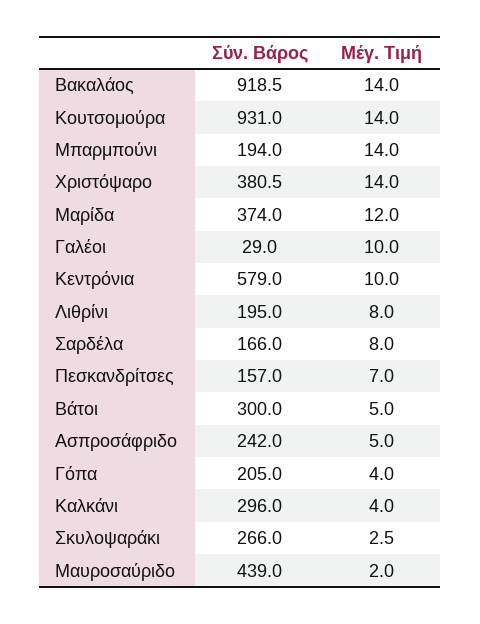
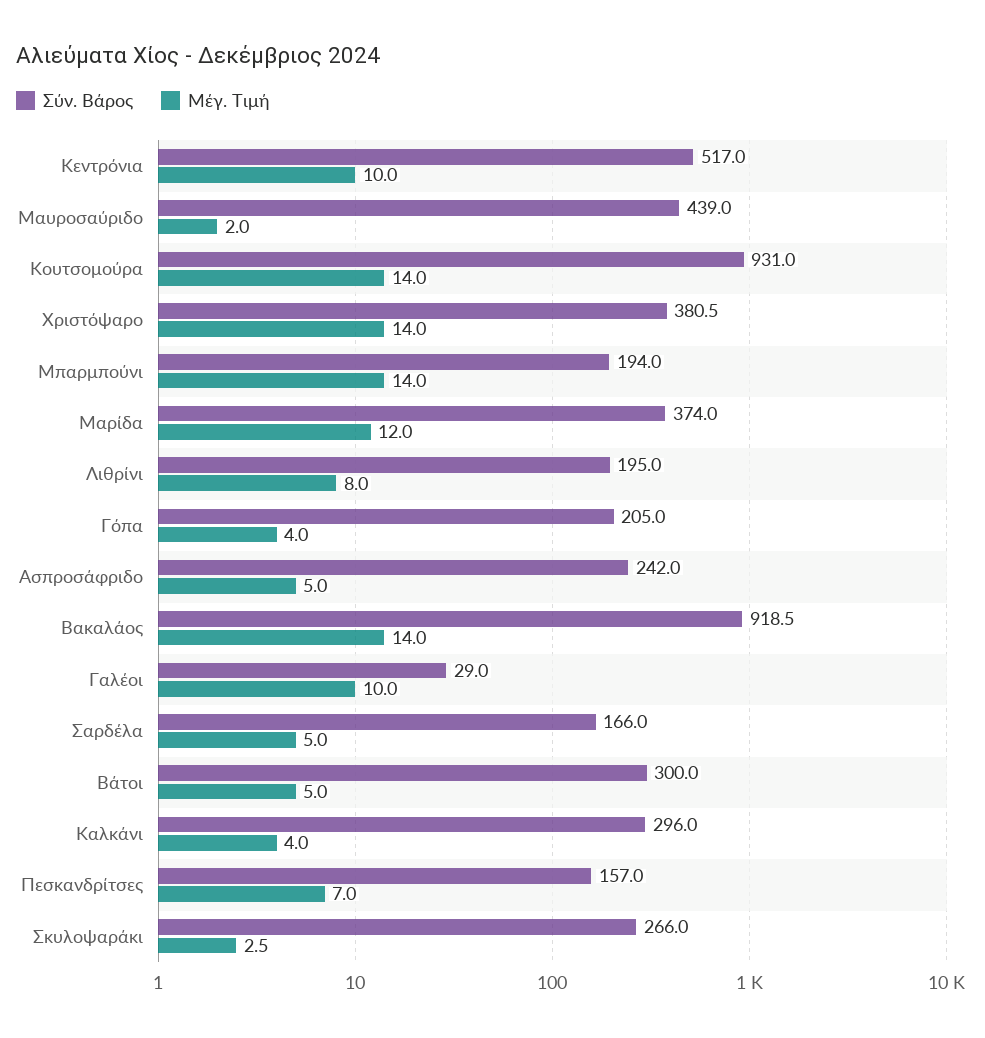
Σύν. Βάρος, Κεντρόνια: 579 -> 517
Μέγ. Τιμή, Σαρδέλα: 8 -> 5

